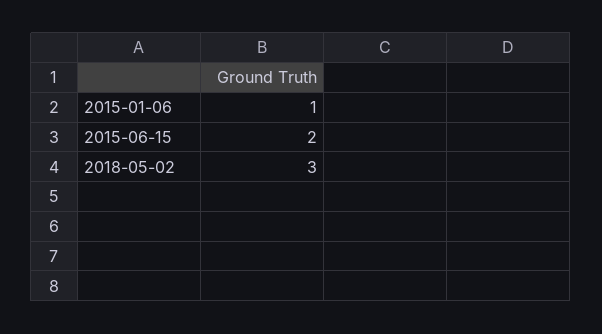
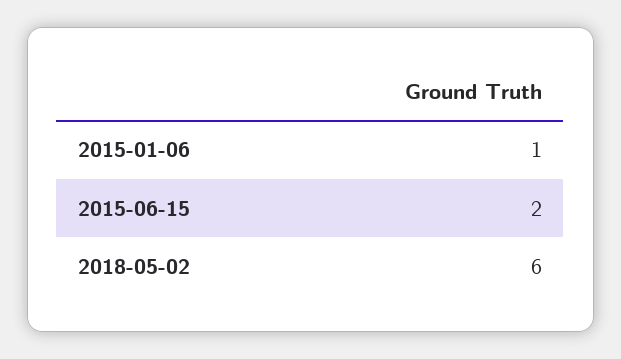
2018-05-02: 3 -> 6

